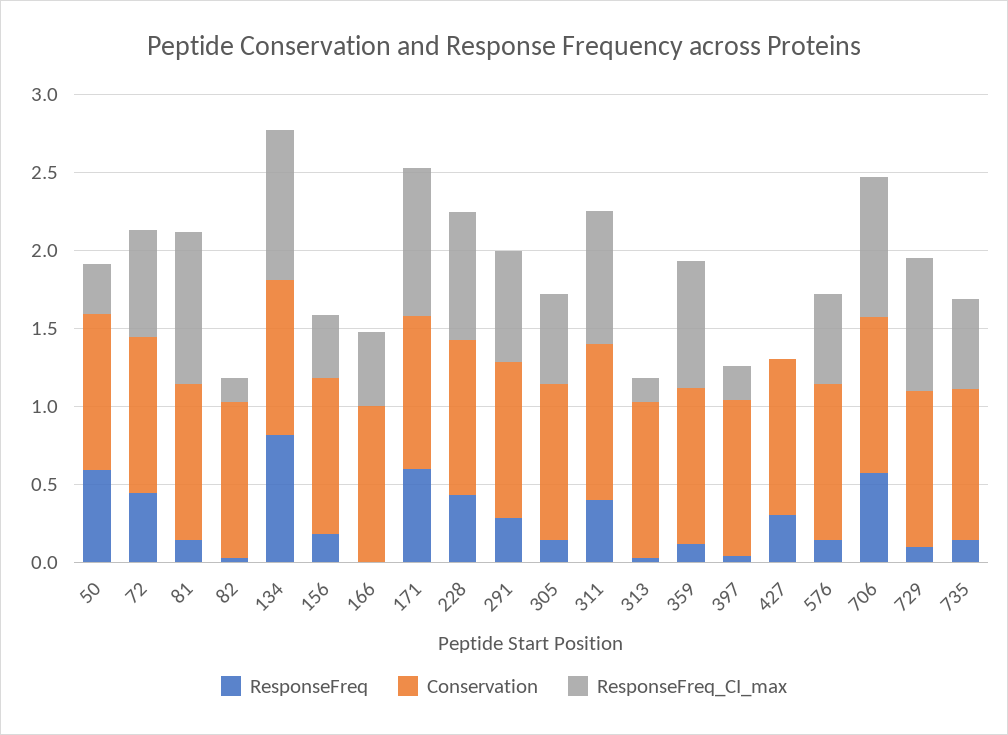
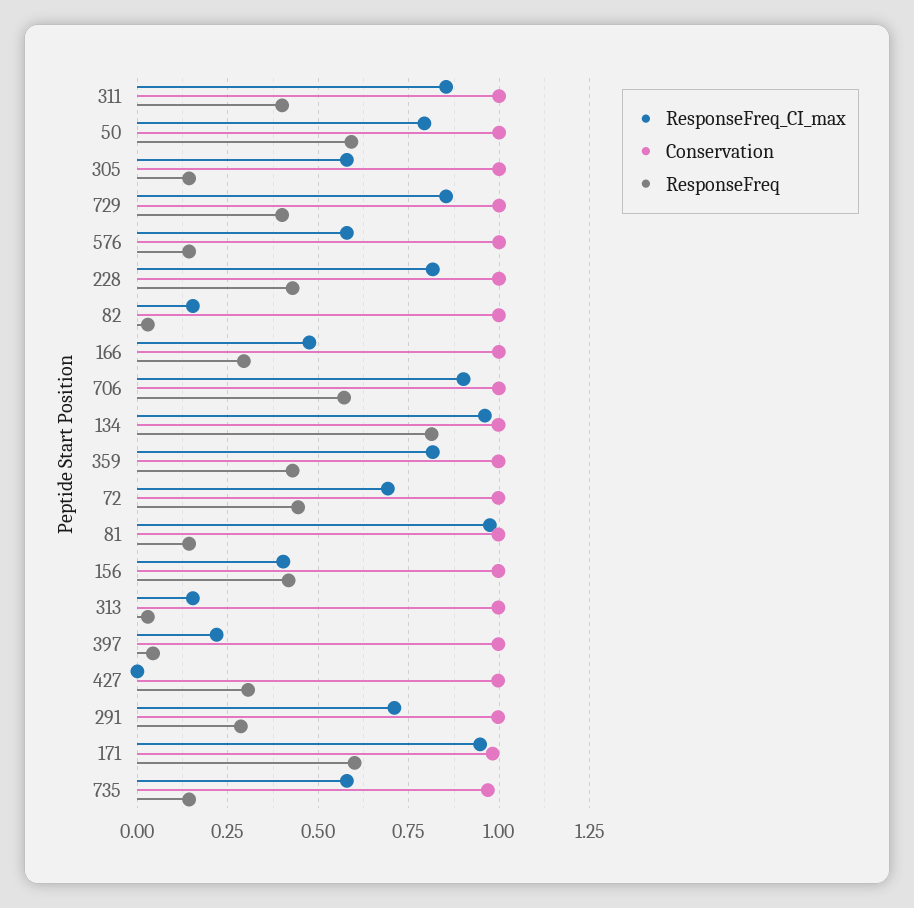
ResponseFreq_CI_max, 50: 0.3 -> 0.8
ResponseFreq, 156: 0.2 -> 0.425
ResponseFreq, 166: 0 -> 0.3
ResponseFreq, 359: 0.1 -> 0.425
ResponseFreq, 729: 0.1 -> 0.4

